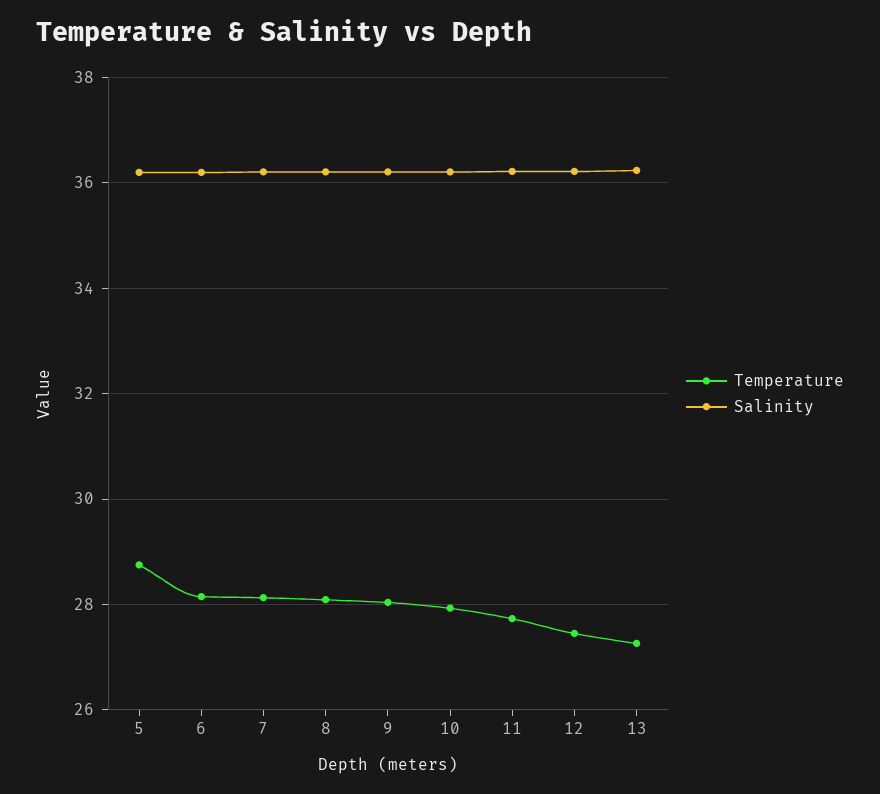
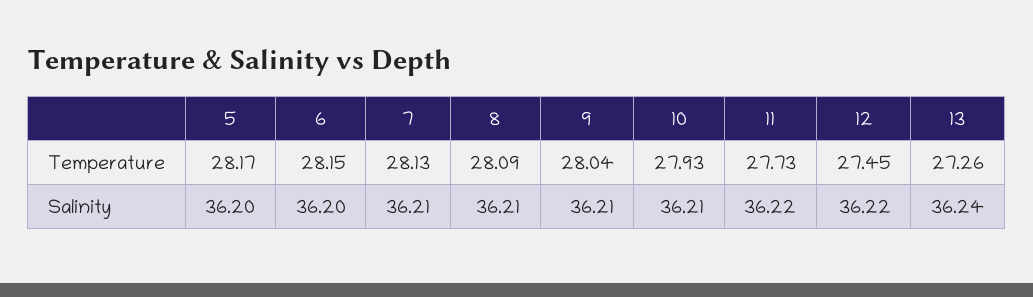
Temperature, 5: 28.8 -> 28.17

